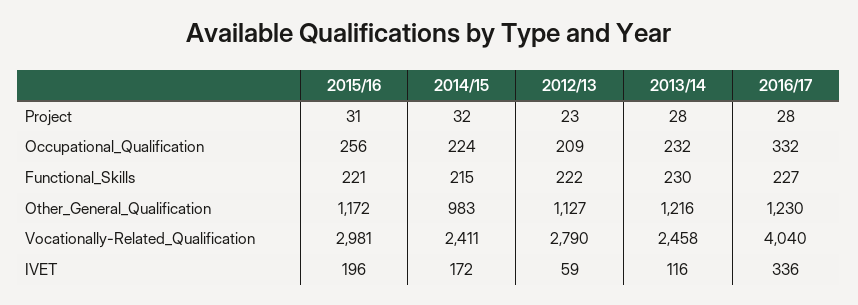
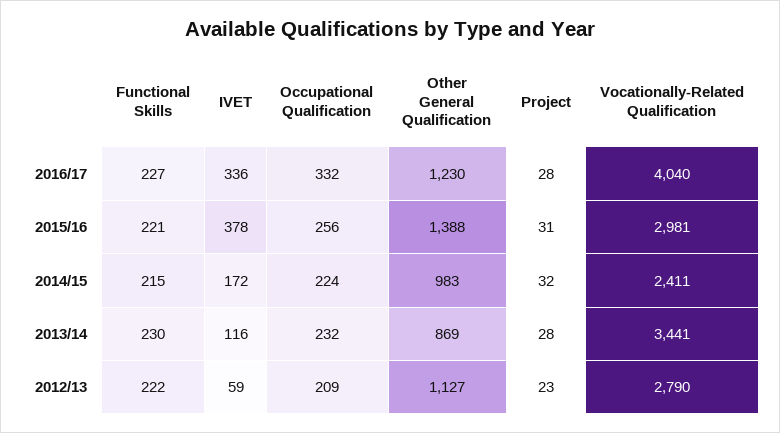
2015/16, Other_General_Qualification: 1172 -> 1388
2013/14, Other_General_Qualification: 1216 -> 869
2013/14, Vocationally-Related_Qualification: 2458 -> 3441
2015/16, IVET: 196 -> 378

